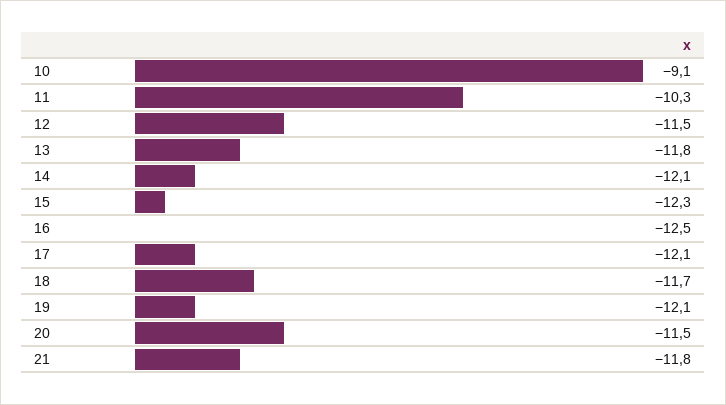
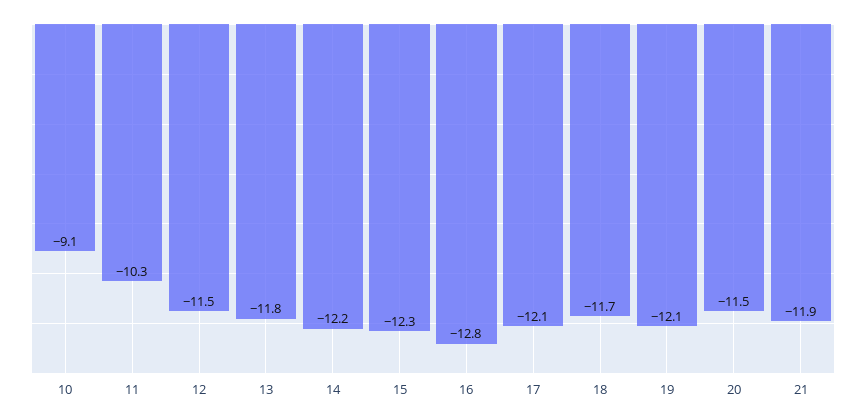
14: -12.1 -> -12.2
16: -12.5 -> -12.8
21: -11.8 -> -11.9

